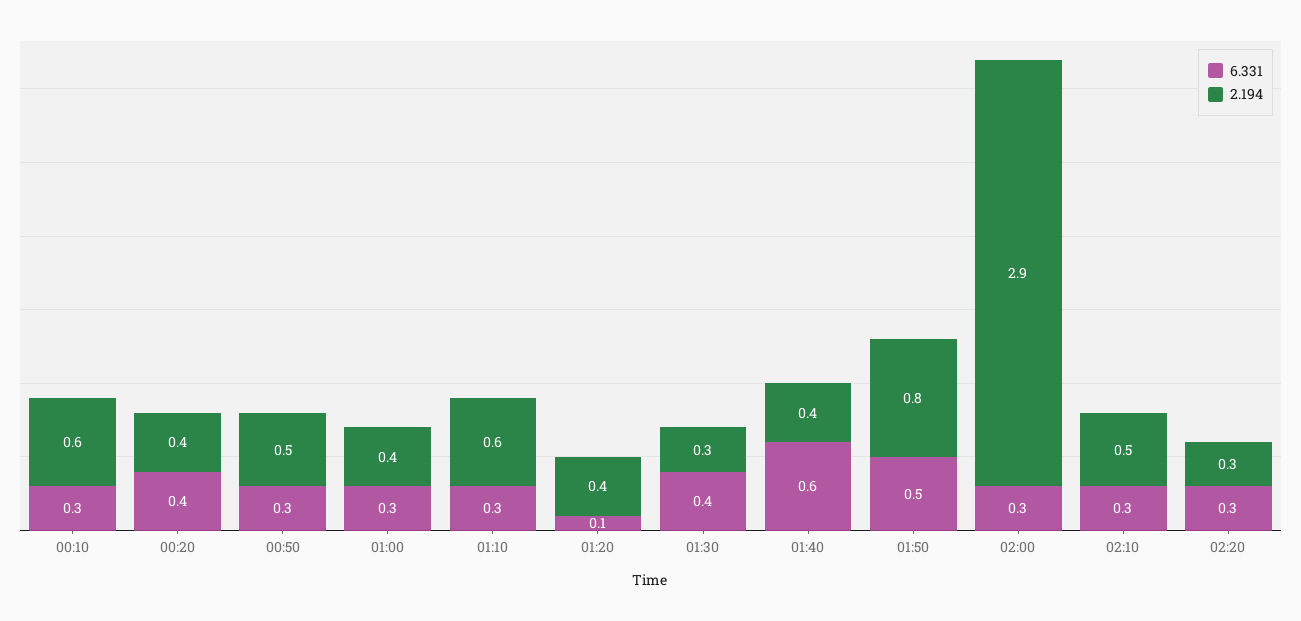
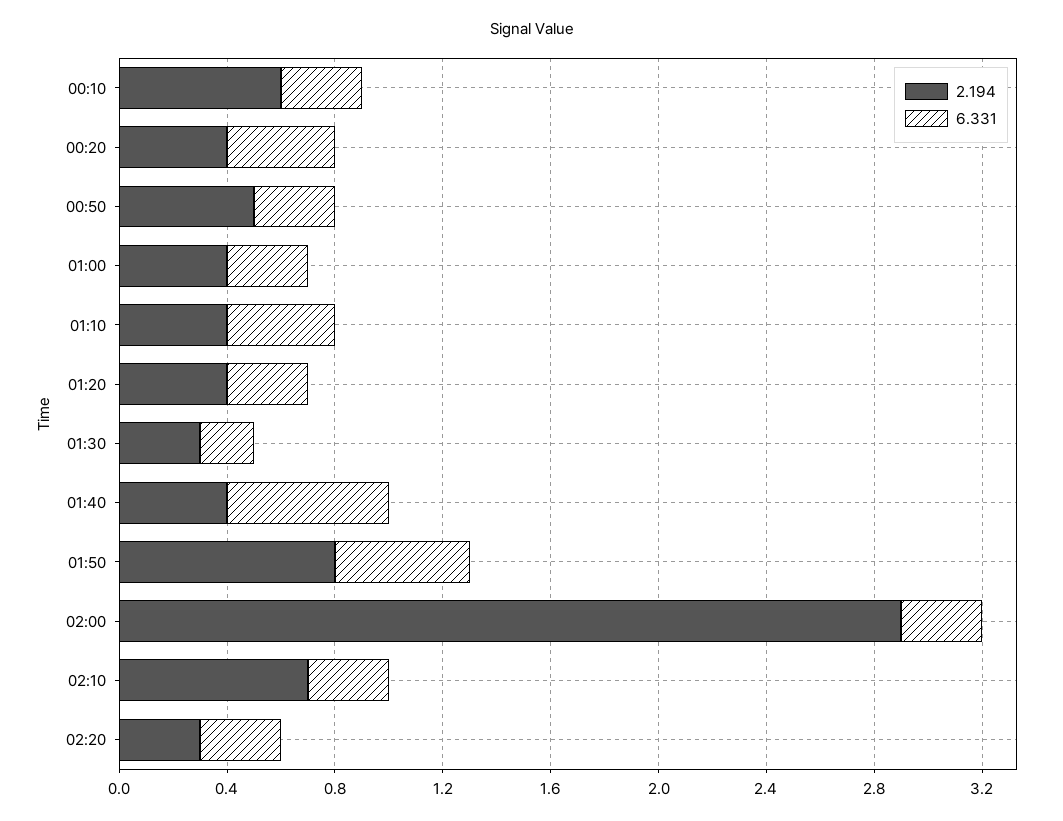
6.331, 01:10: 0.3 -> 0.4
2.194, 01:10: 0.6 -> 0.4
6.331, 01:20: 0.1 -> 0.3
6.331, 01:30: 0.4 -> 0.2
2.194, 02:10: 0.5 -> 0.7

